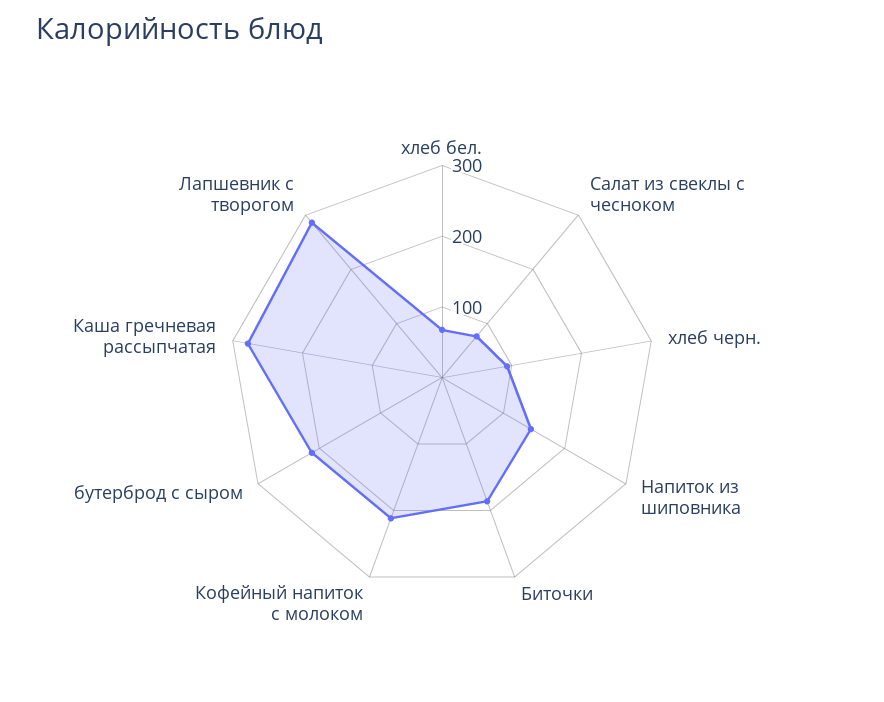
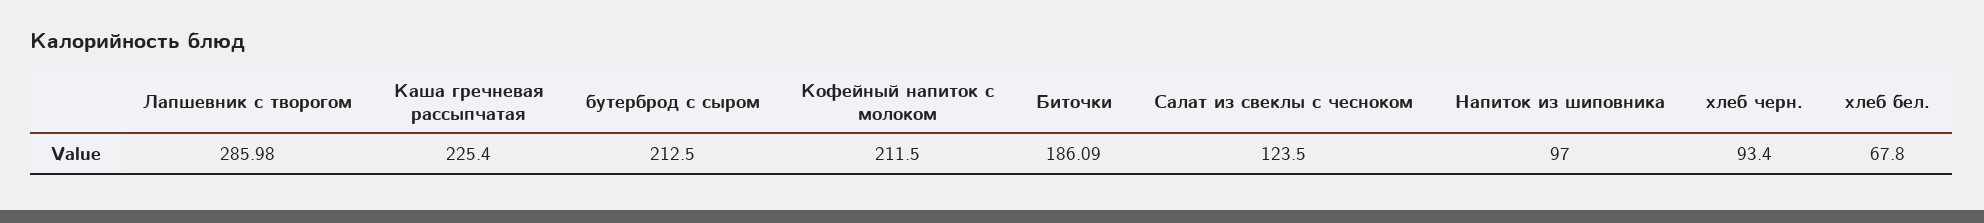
Салат из свеклы с чесноком: 80 -> 123.5
Напиток из шиповника: 140 -> 97
Каша гречневая рассыпчатая: 280 -> 225.4

